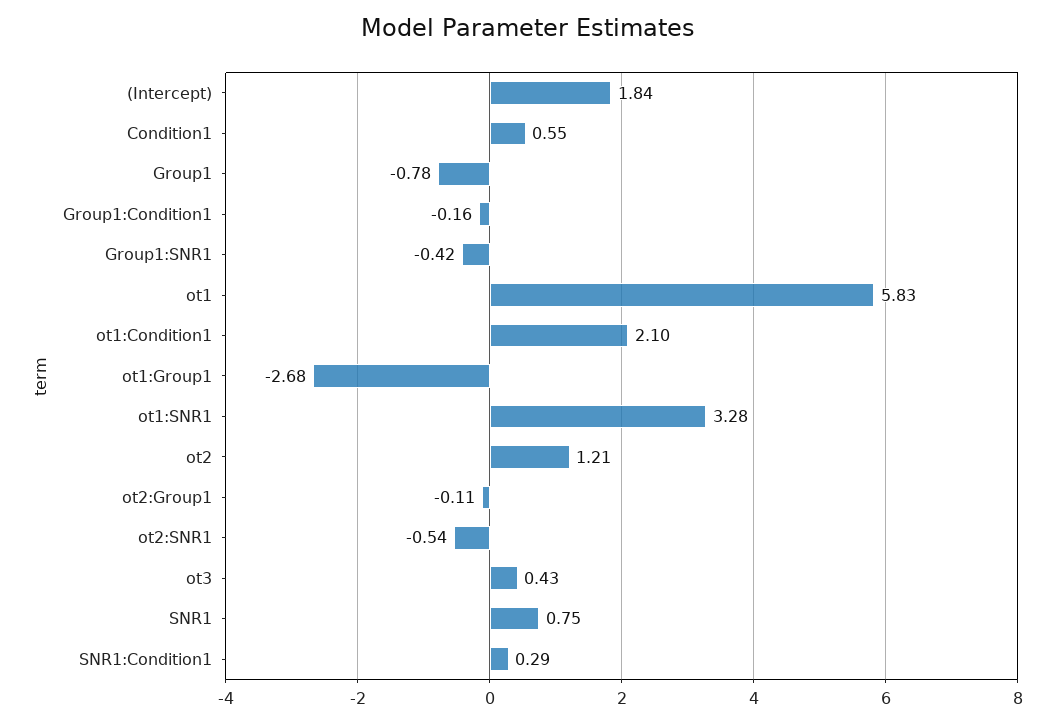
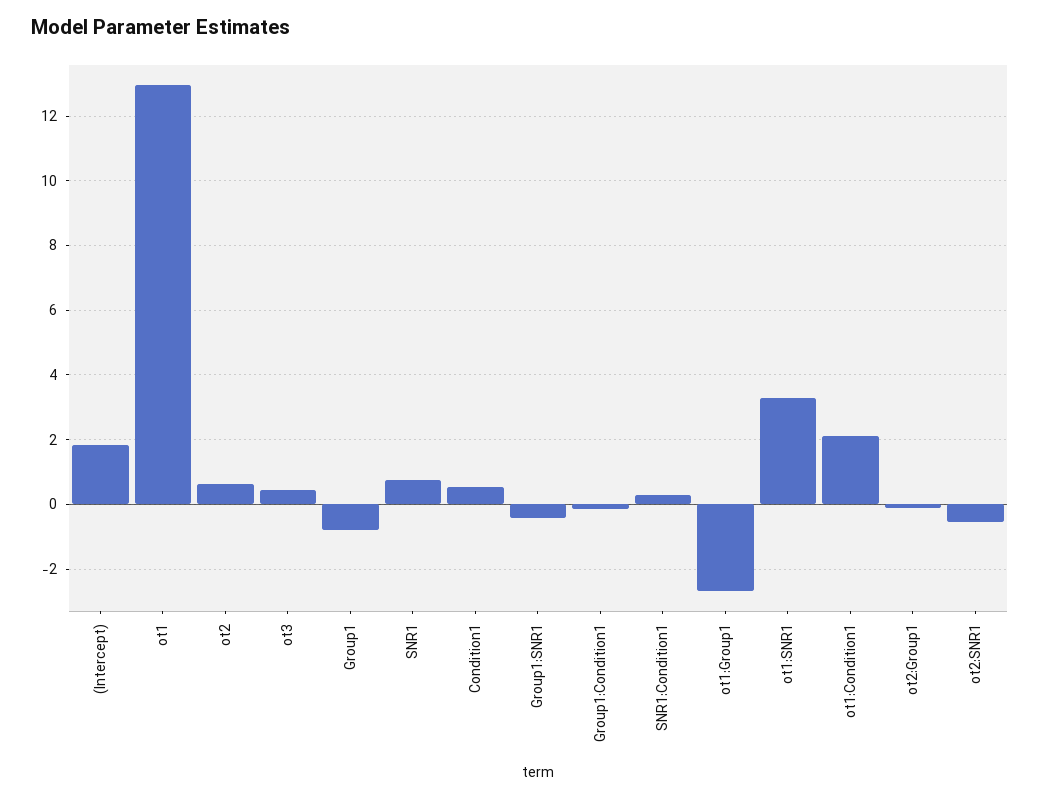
ot1: 5.83 -> 13
ot2: 1.21 -> 0.6

